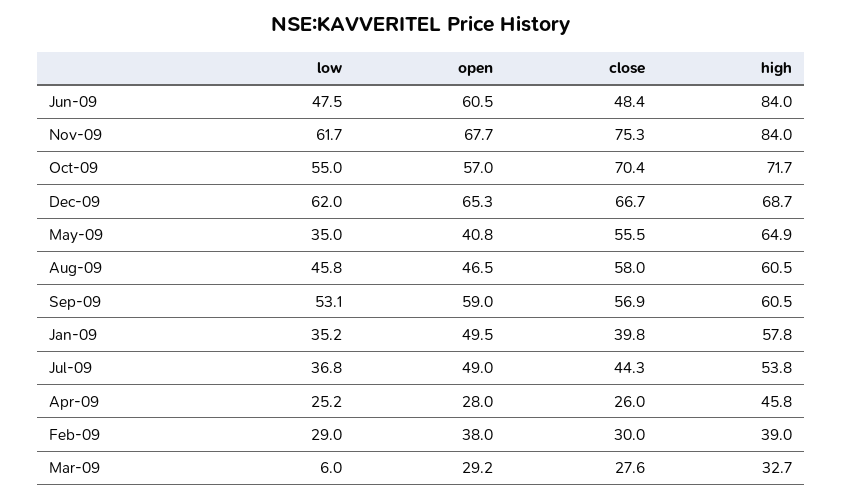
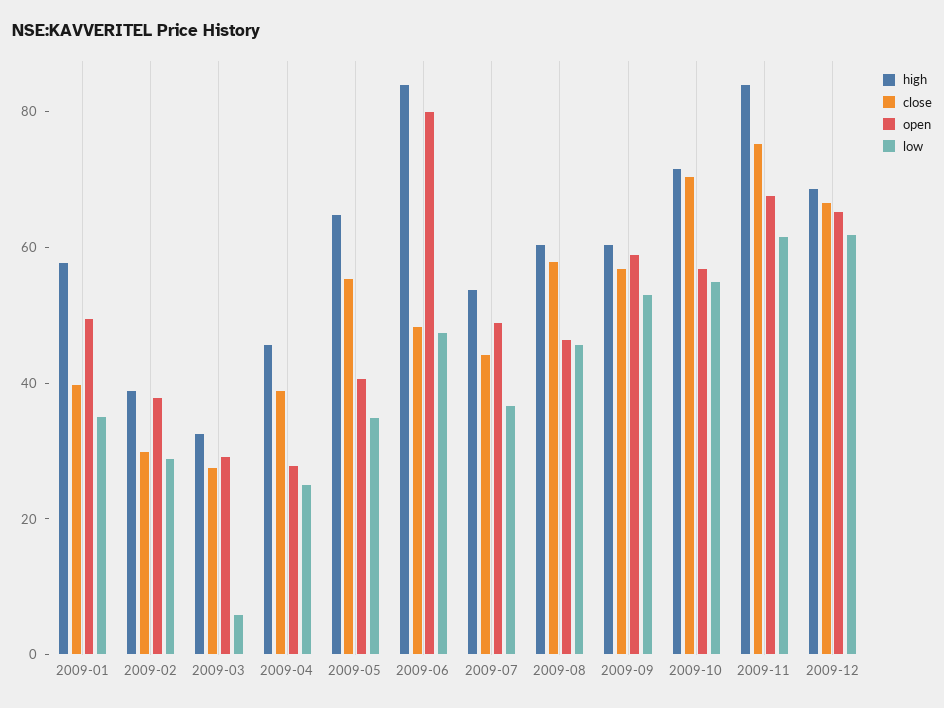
open, Jun-09: 60.5 -> 80
close, Apr-09: 26 -> 40

